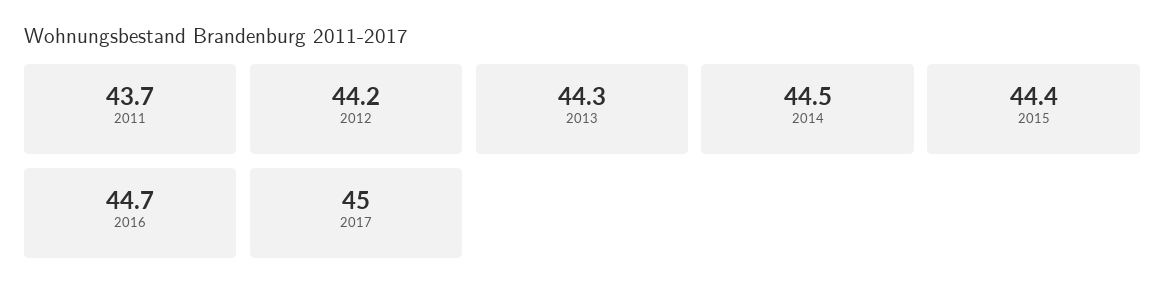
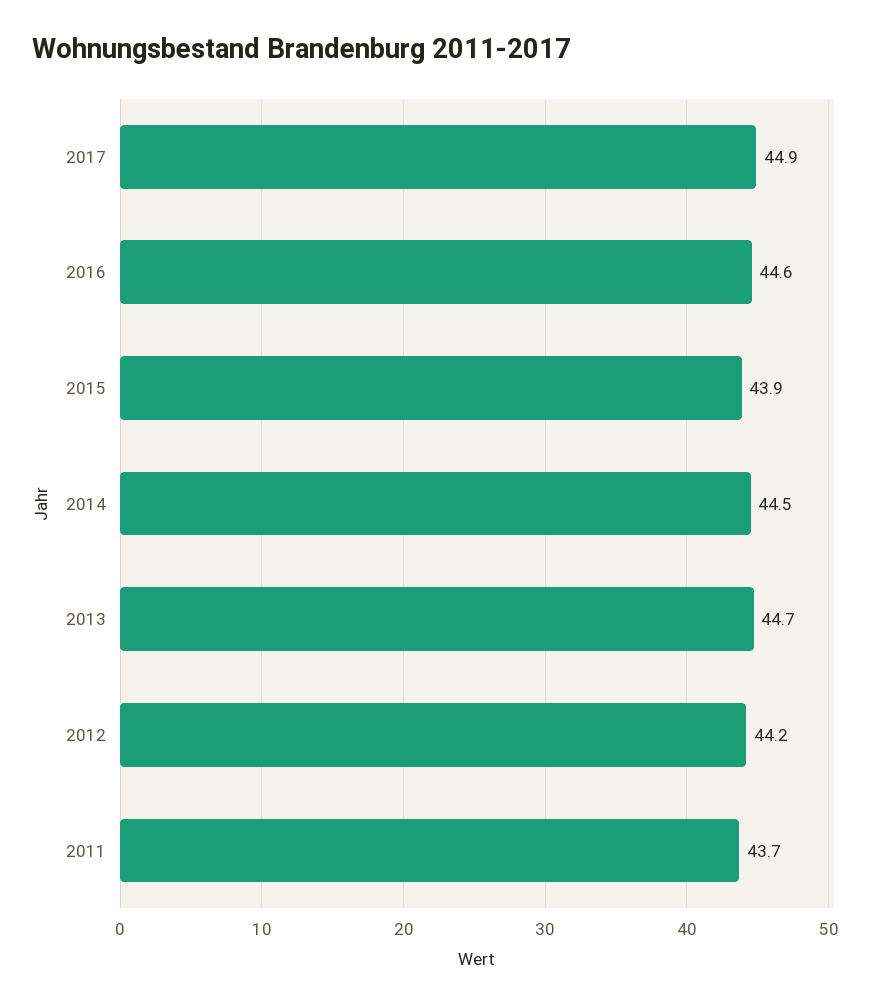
2013: 44.3 -> 44.7
2015: 44.4 -> 43.9
2016: 44.7 -> 44.6
2017: 45 -> 44.9

